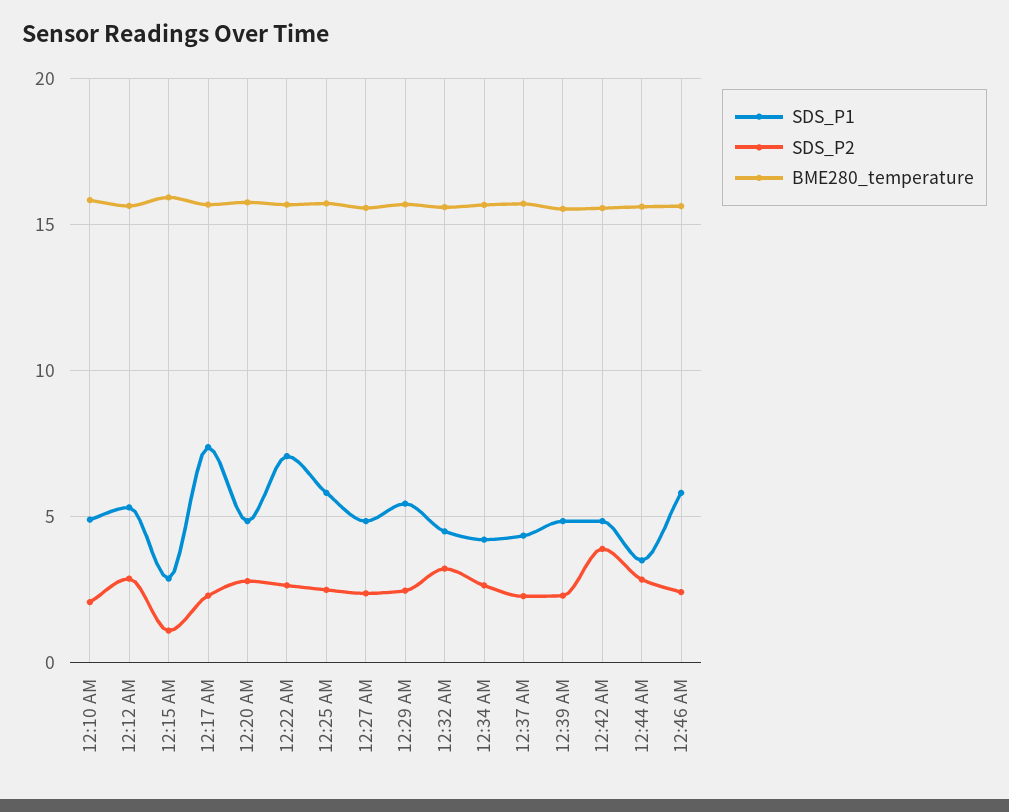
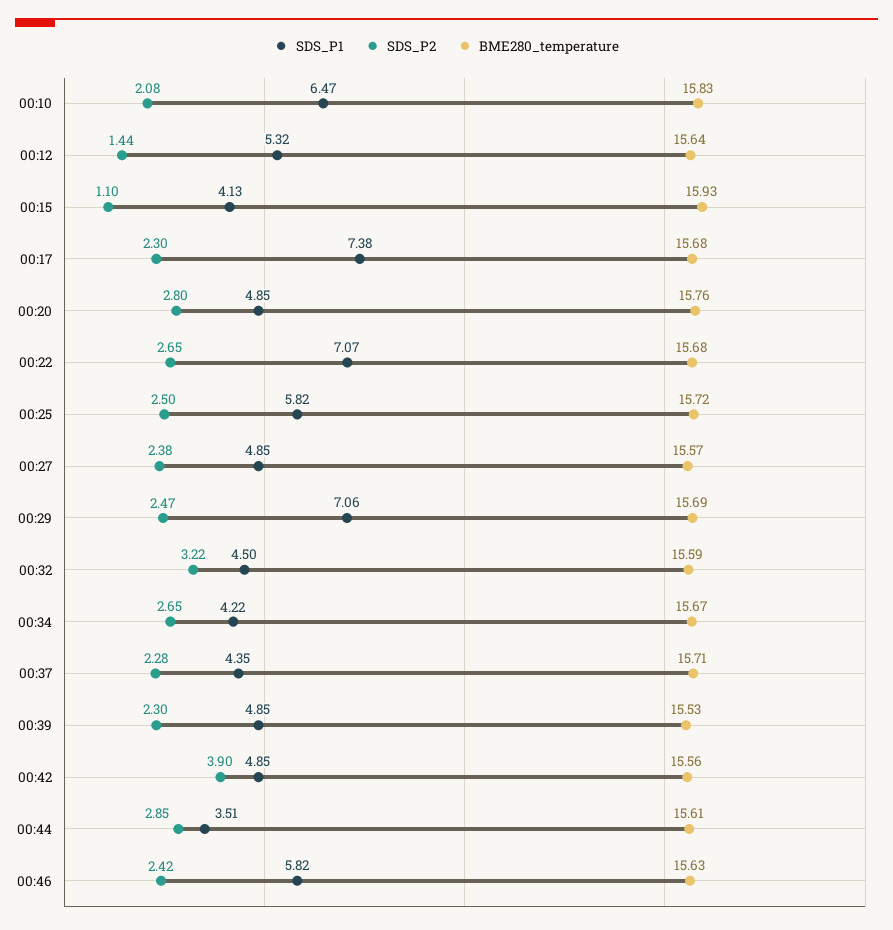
SDS_P1, 12:10 AM: 5 -> 6.47
SDS_P2, 12:12 AM: 3 -> 1.44
SDS_P1, 12:15 AM: 3 -> 4.13
SDS_P1, 12:29 AM: 5.5 -> 7.06

